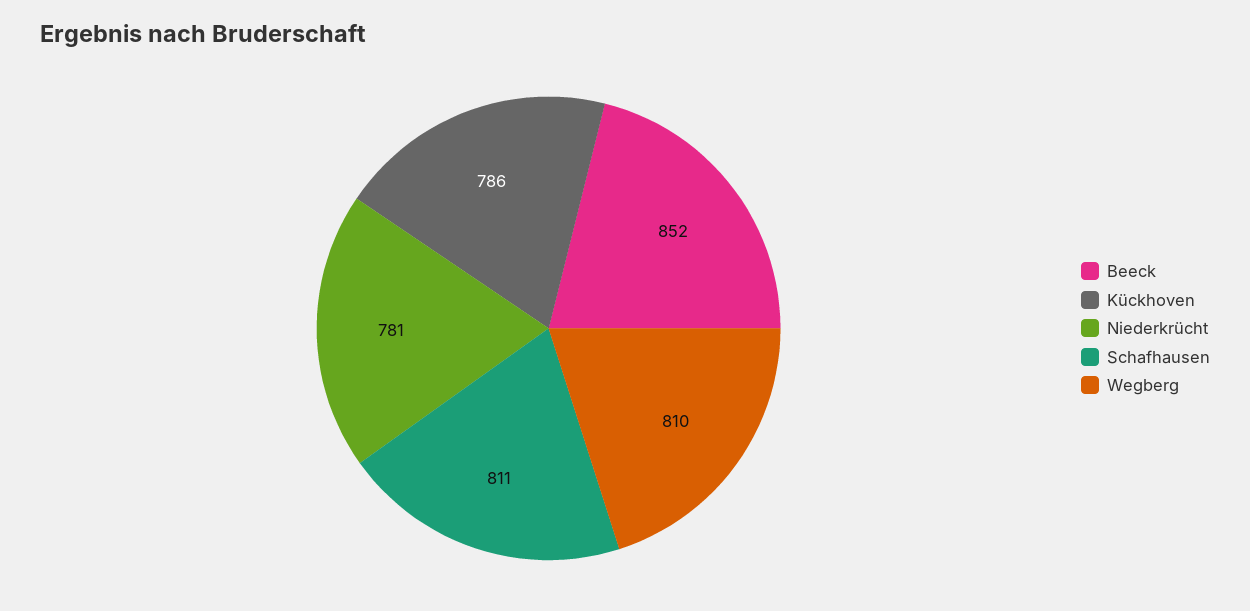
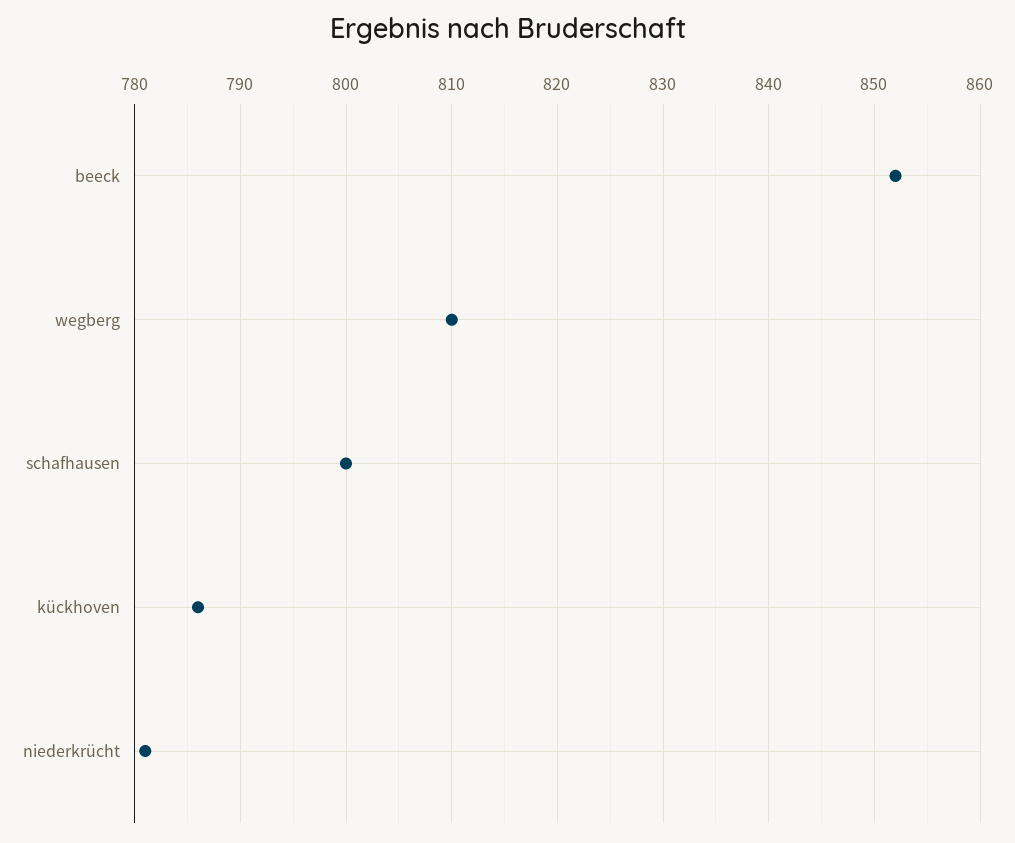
Schafhausen: 811 -> 800

